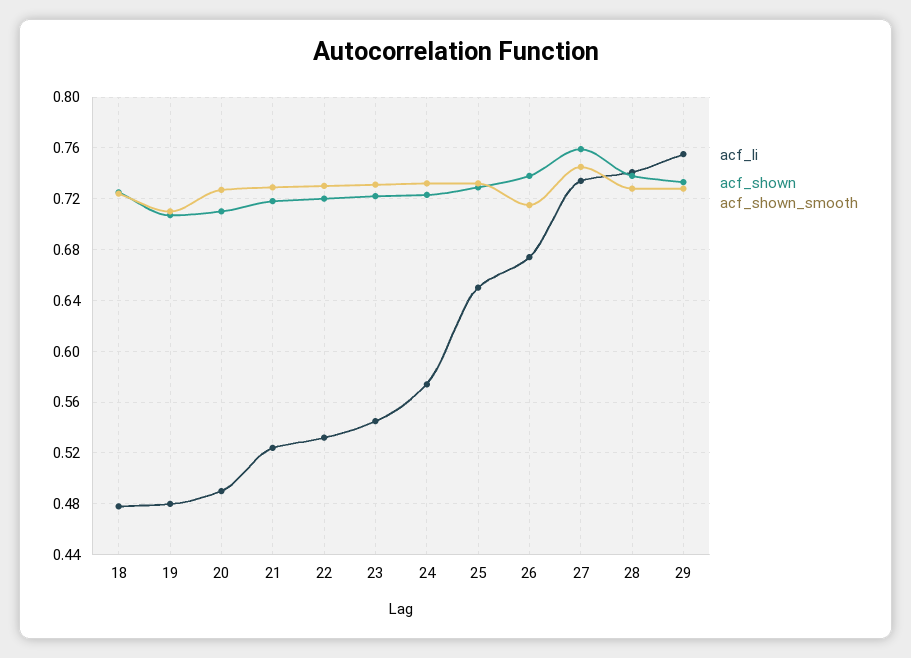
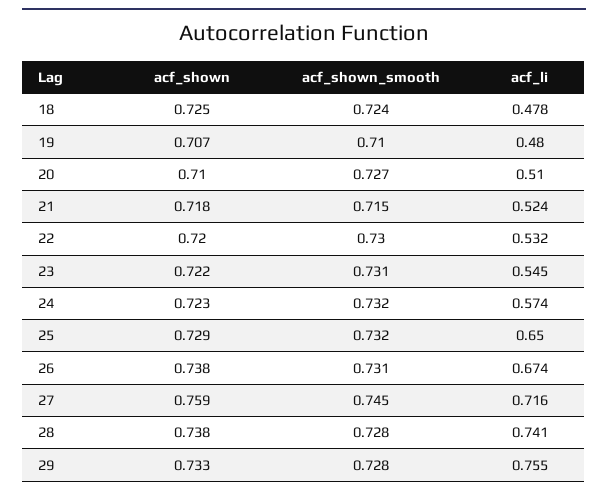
acf_li, 20: 0.49 -> 0.51
acf_shown_smooth, 21: 0.73 -> 0.715
acf_shown_smooth, 26: 0.715 -> 0.731
acf_li, 27: 0.735 -> 0.716

